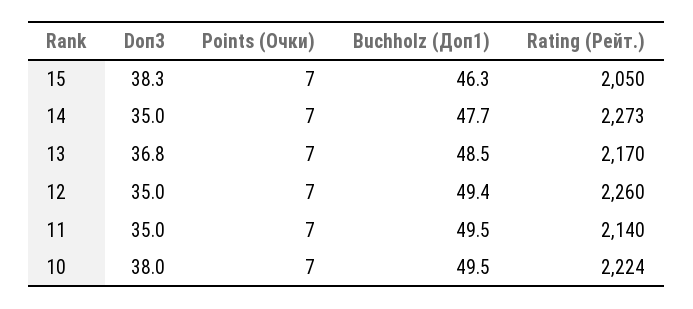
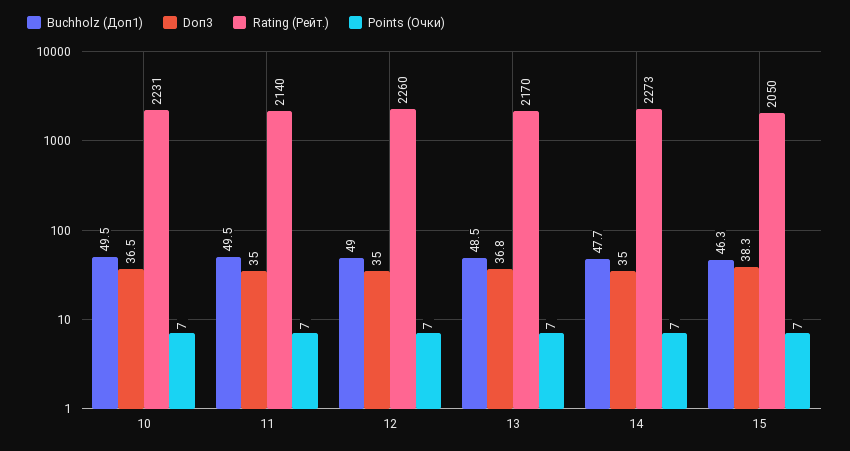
Buchholz (Доп1), 12: 49.4 -> 49
Doп3, 10: 38 -> 36.5
Rating (Рейт.), 10: 2224 -> 2231

